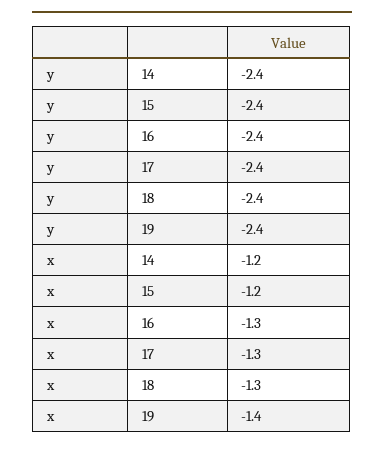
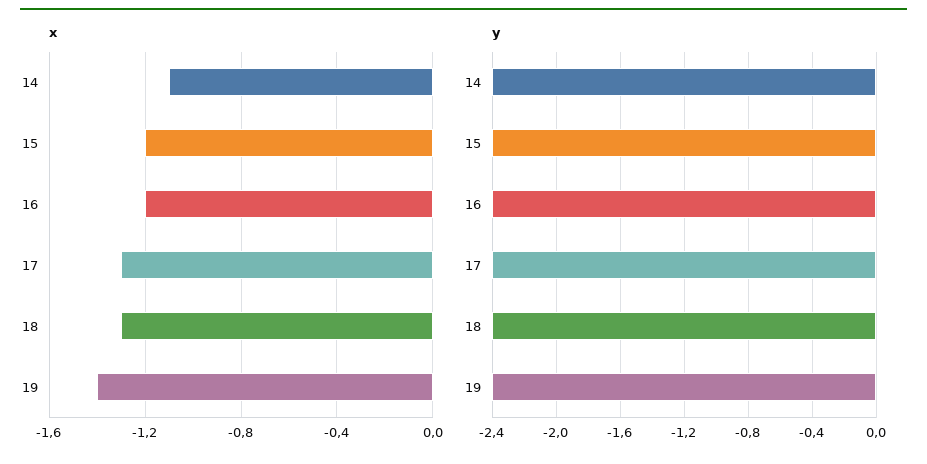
x, 14: -1.2 -> -1.1
x, 16: -1.3 -> -1.2

